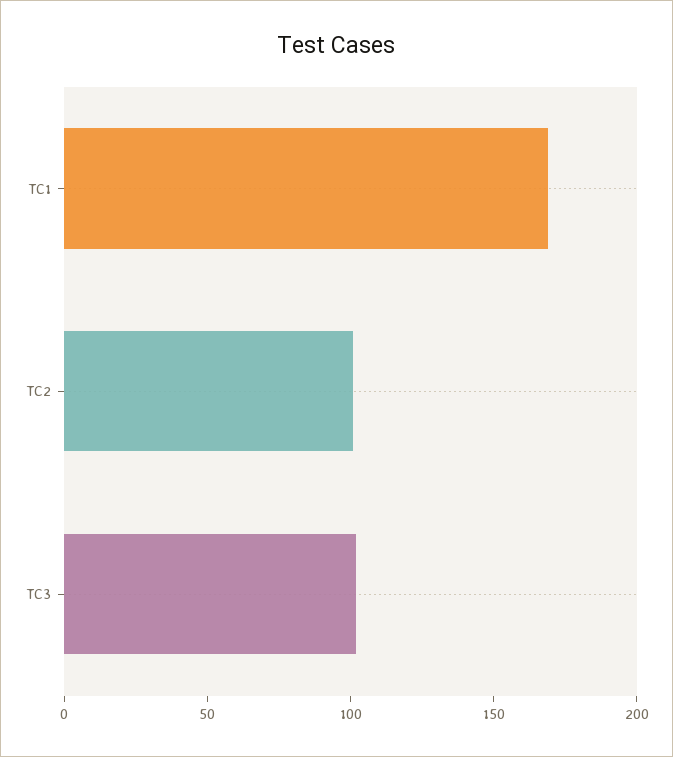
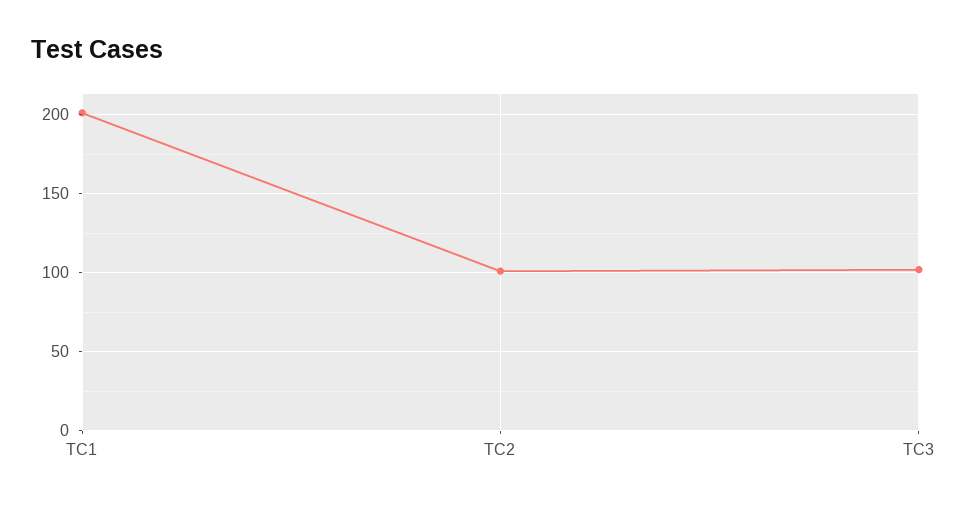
TC1: 170 -> 200

